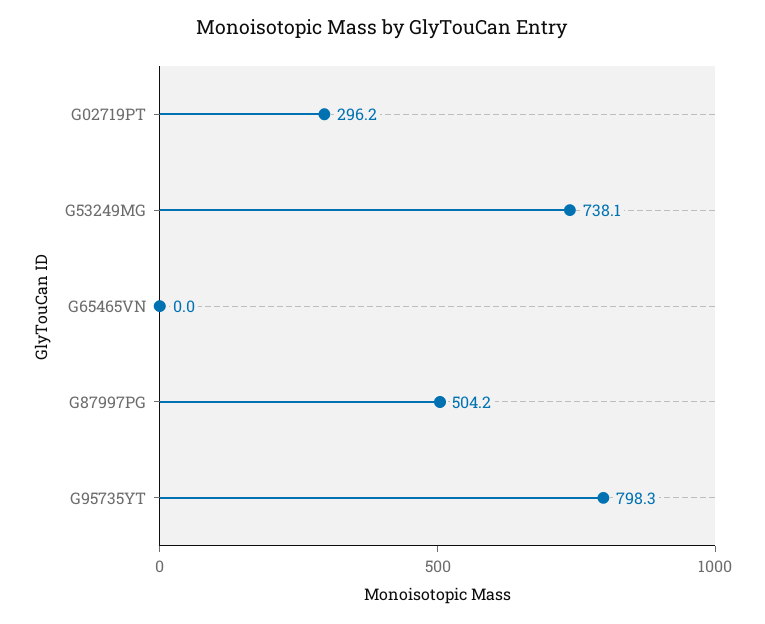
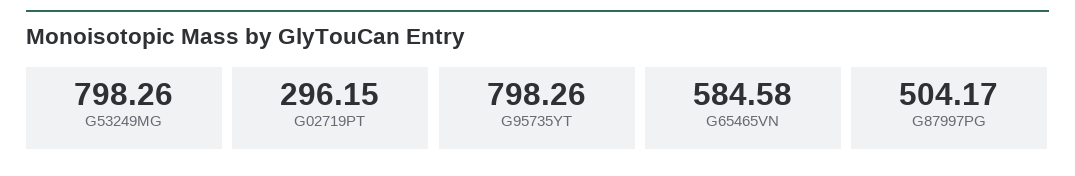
G53249MG: 738.1 -> 798.26
G65465VN: 0 -> 584.58

